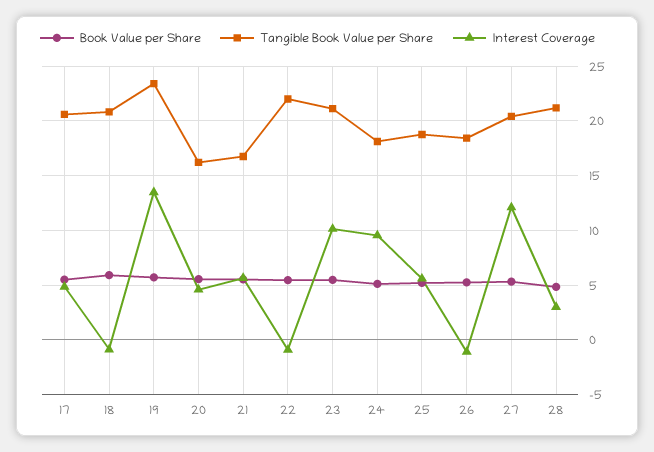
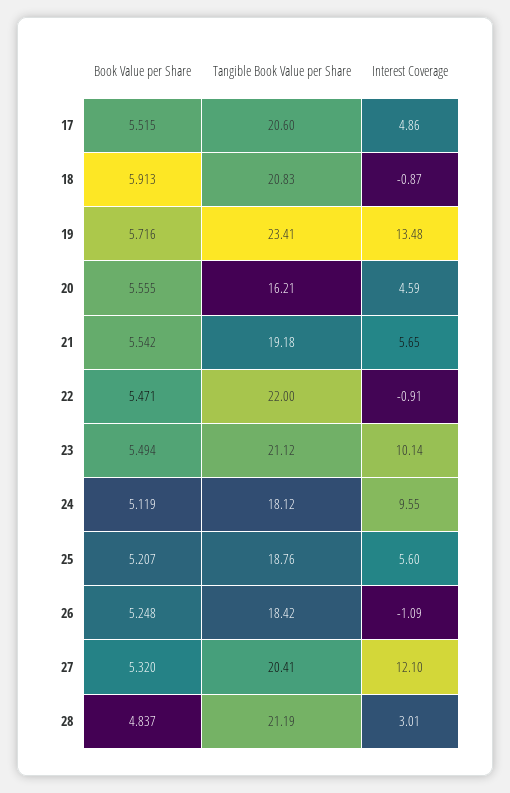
Tangible Book Value per Share, 21: 17 -> 19.18

